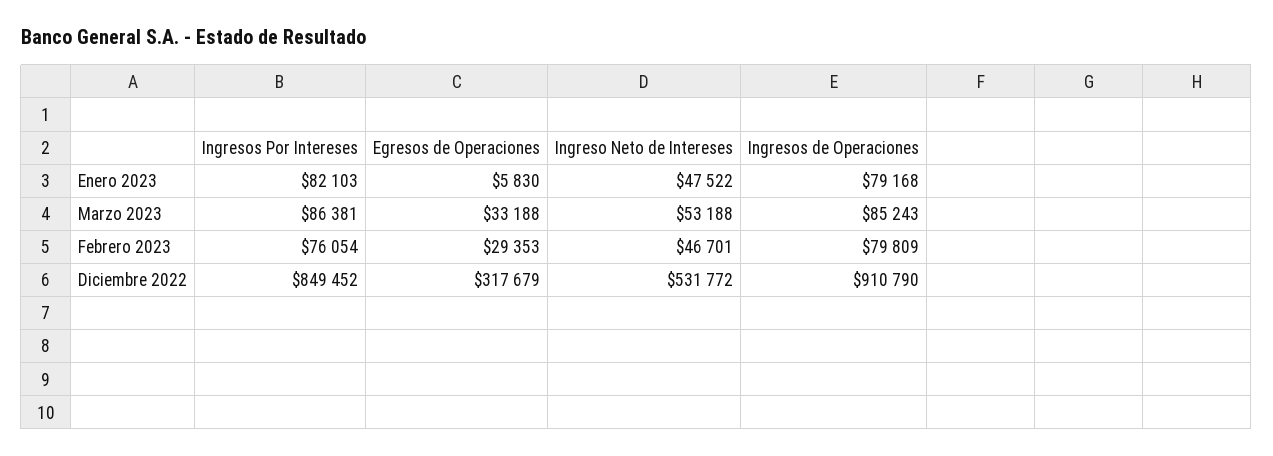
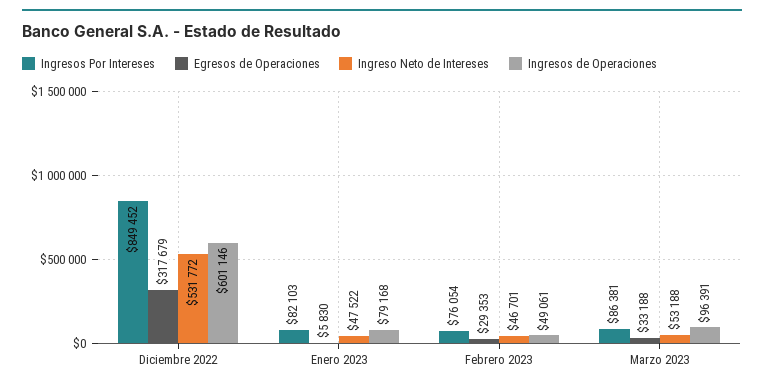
Ingresos de Operaciones, Marzo 2023: 85243 -> 96391
Ingresos de Operaciones, Febrero 2023: 79809 -> 49061
Ingresos de Operaciones, Diciembre 2022: 910790 -> 601146

